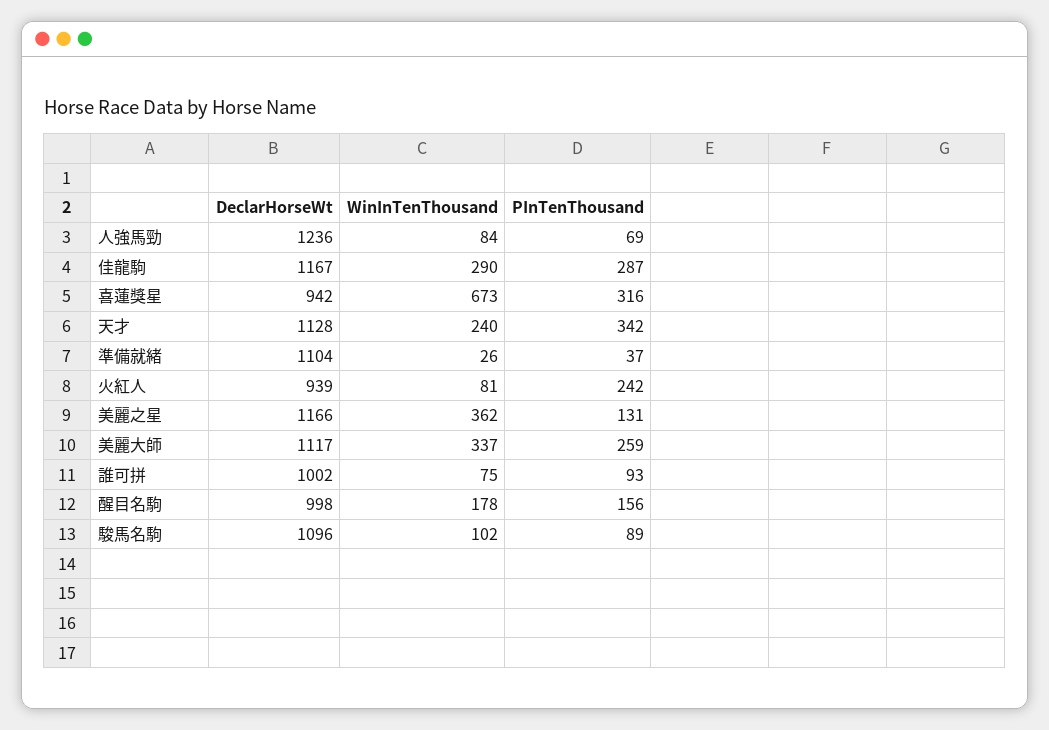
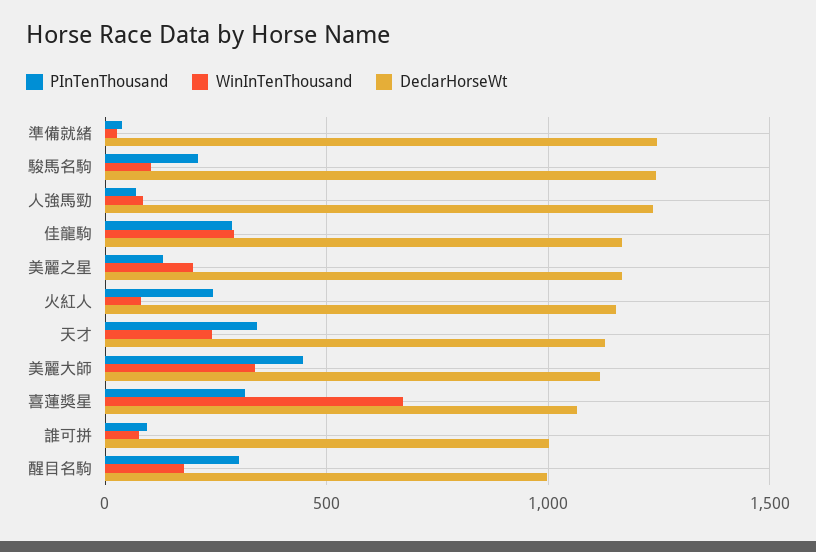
DeclarHorseWt, 喜蓮獎星: 942 -> 1050
DeclarHorseWt, 準備就緒: 1104 -> 1250
DeclarHorseWt, 火紅人: 939 -> 1150
WinInTenThousand, 美麗之星: 362 -> 200
PInTenThousand, 美麗大師: 259 -> 450
PInTenThousand, 醒目名駒: 156 -> 300
DeclarHorseWt, 駿馬名駒: 1096 -> 1250
PInTenThousand, 駿馬名駒: 89 -> 200

